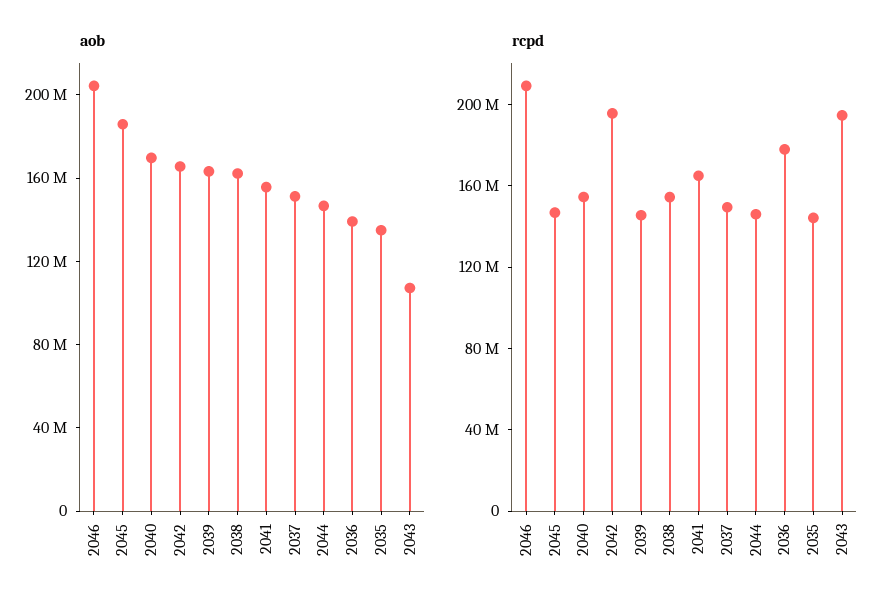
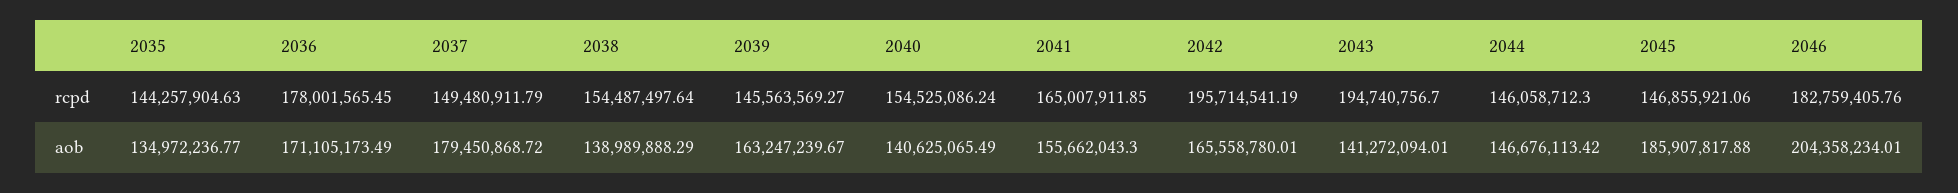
aob, 2040: 170000000 -> 140625065.49
aob, 2038: 160000000 -> 138989888.29
aob, 2037: 150000000 -> 179450868.72
aob, 2036: 140000000 -> 171105173.49
aob, 2043: 110000000 -> 141272094.01
rcpd, 2046: 210000000 -> 182759405.76

